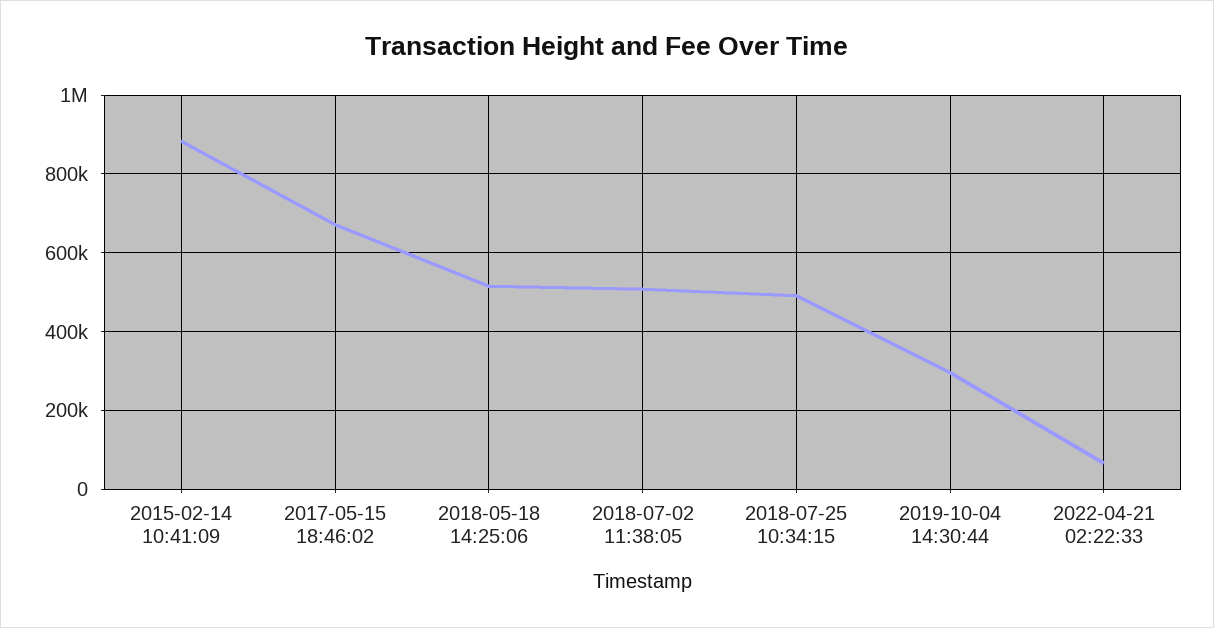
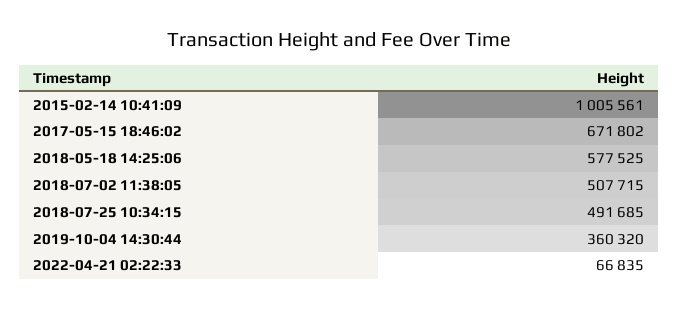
2015-02-14 10:41:09: 880000 -> 1005561
2018-05-18 14:25:06: 520000 -> 577525
2019-10-04 14:30:44: 300000 -> 360320

